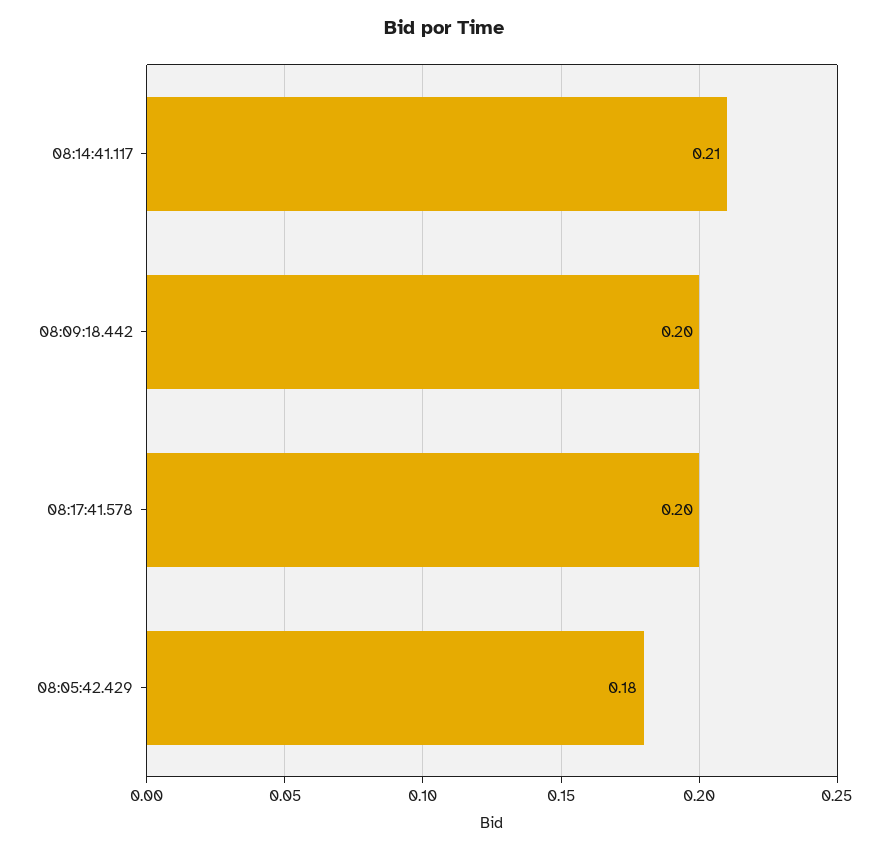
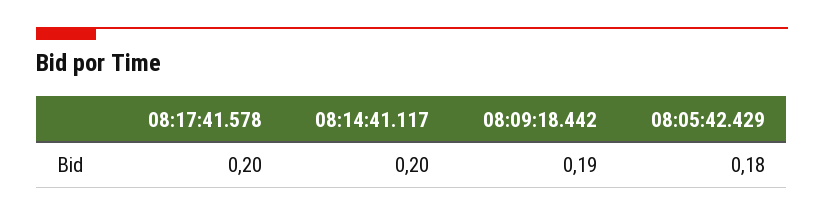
08:14:41.117: 0.21 -> 0.2
08:09:18.442: 0.2 -> 0.19

